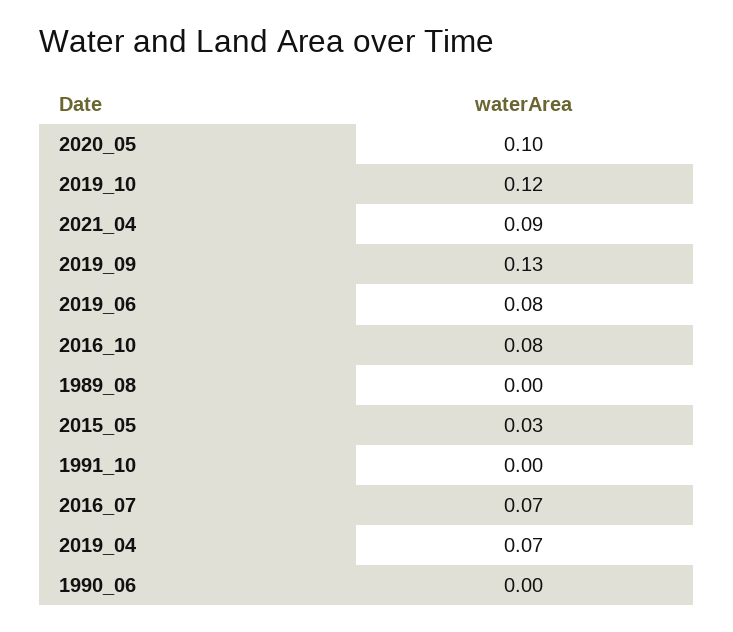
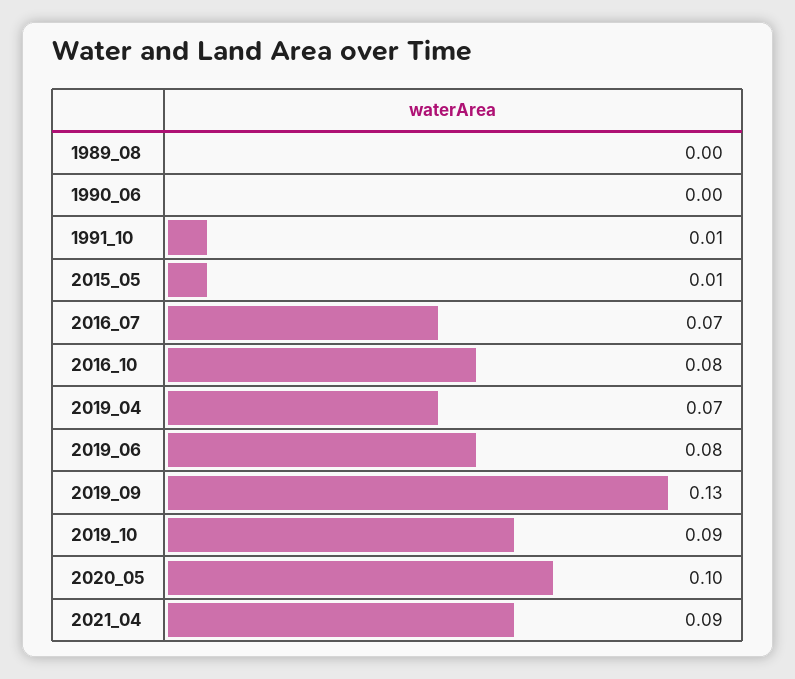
2019_10: 0.12 -> 0.09
2015_05: 0.03 -> 0.01
1991_10: 0 -> 0.01

